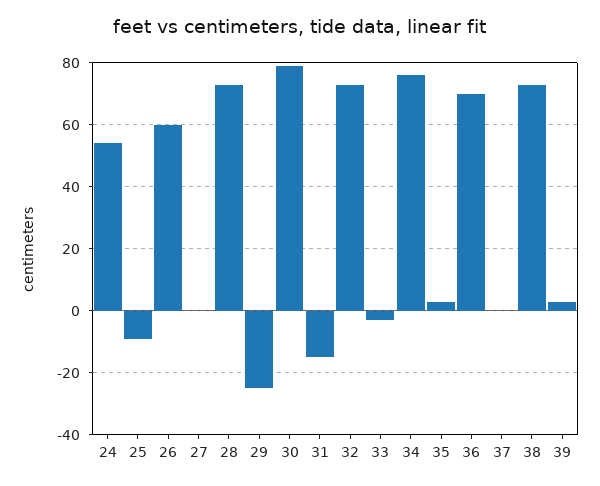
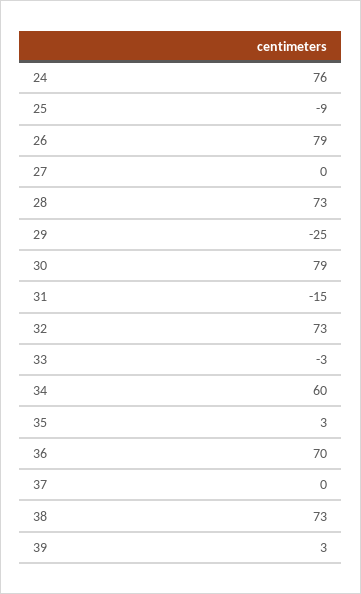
24: 55 -> 76
26: 60 -> 79
34: 75 -> 60

